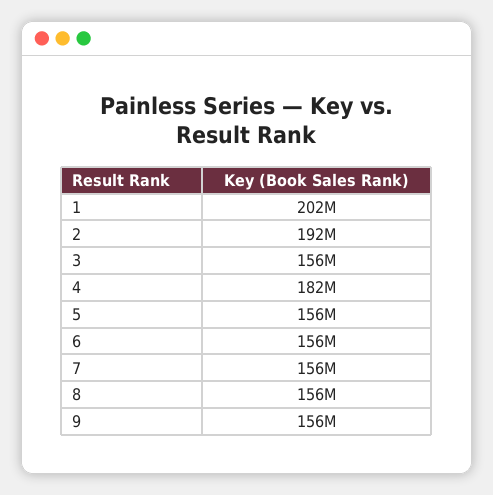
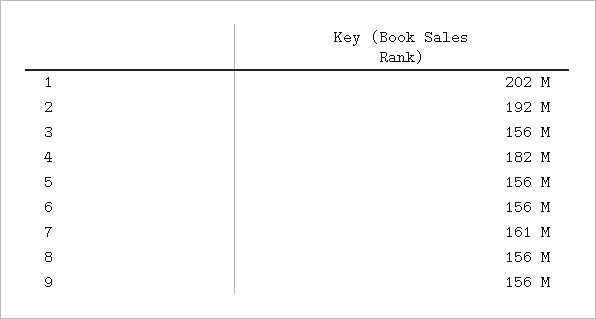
7: 156000000 -> 161000000

